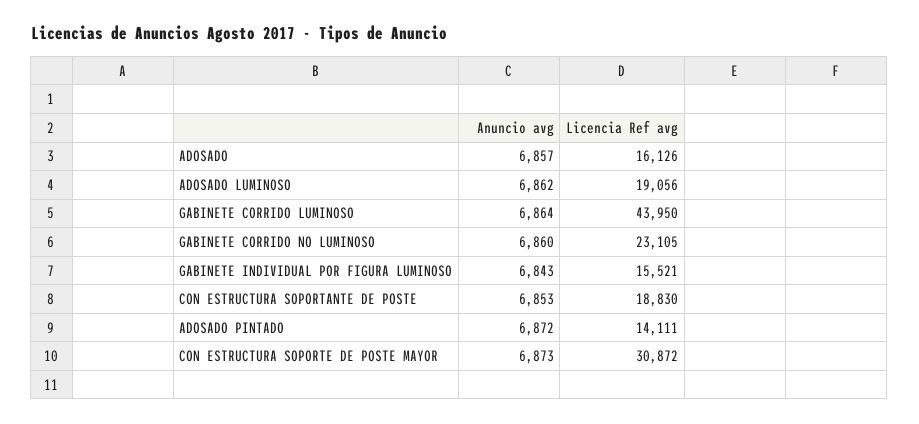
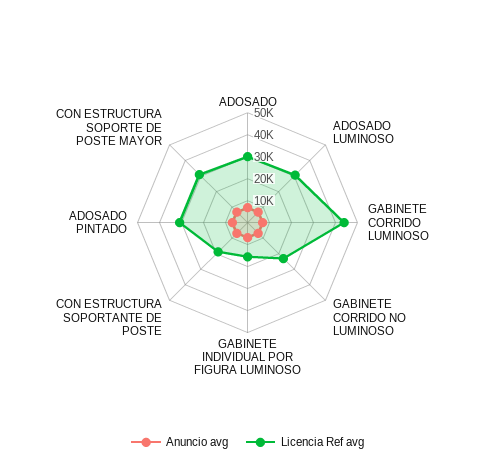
Licencia Ref avg, ADOSADO: 16126 -> 30000
Licencia Ref avg, ADOSADO LUMINOSO: 19056 -> 30000
Licencia Ref avg, ADOSADO PINTADO: 14111 -> 30000

